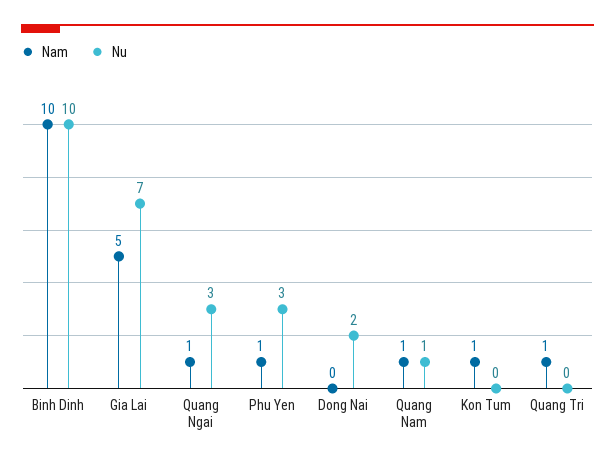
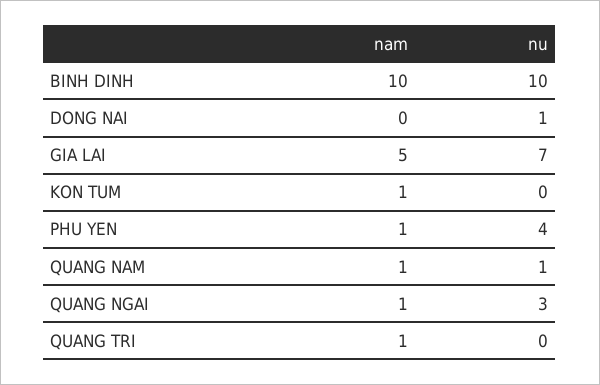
Nu, Phu Yen: 3 -> 4
Nu, Dong Nai: 2 -> 1

